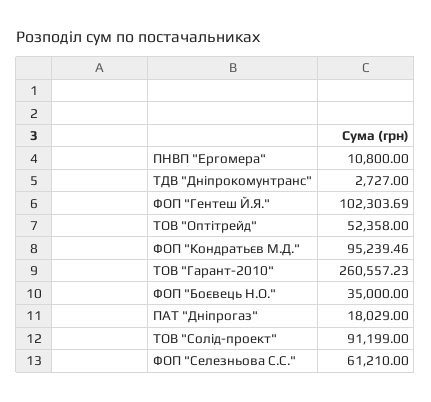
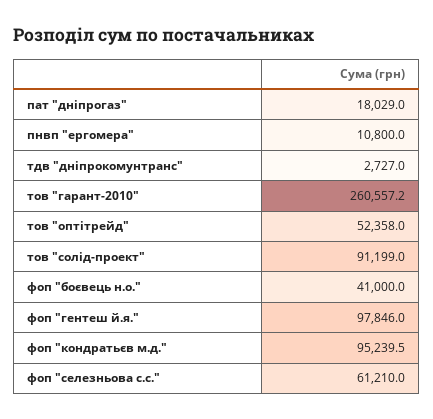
ФОП "Гентеш Й.Я.": 102303.69 -> 97846
ФОП "Боєвець Н.О.": 35000 -> 41000

